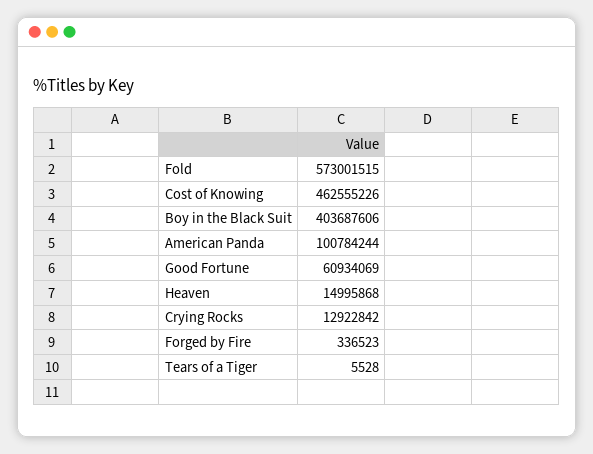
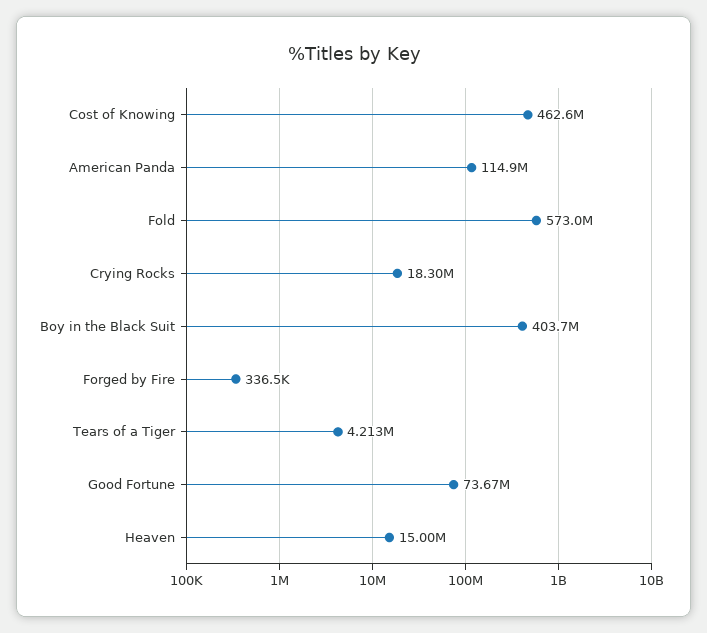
American Panda: 100784244 -> 114900000
Good Fortune: 60934069 -> 73670000
Crying Rocks: 12922842 -> 18300000
Tears of a Tiger: 5528 -> 4213000

